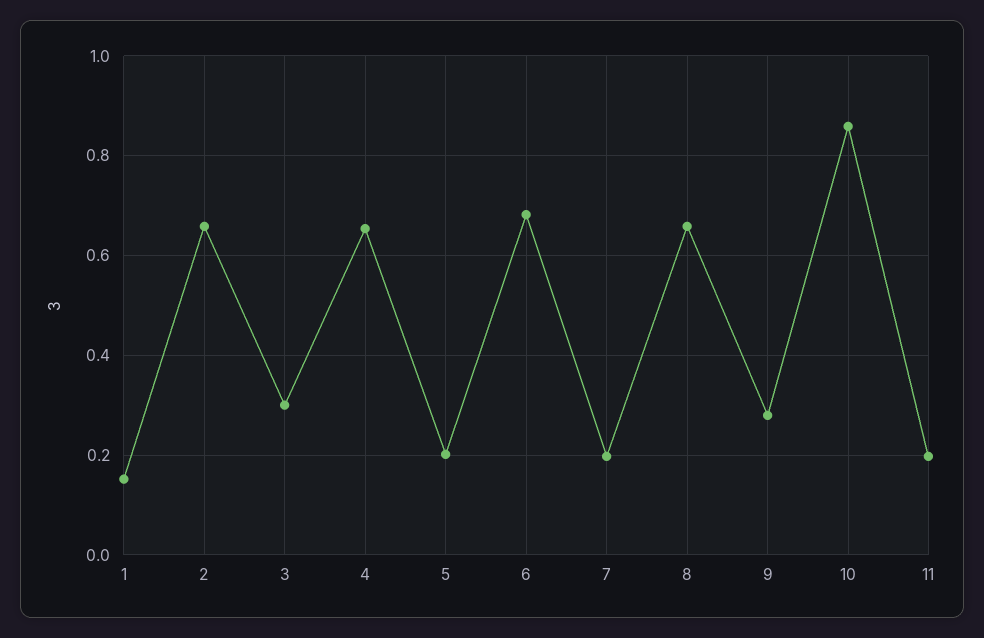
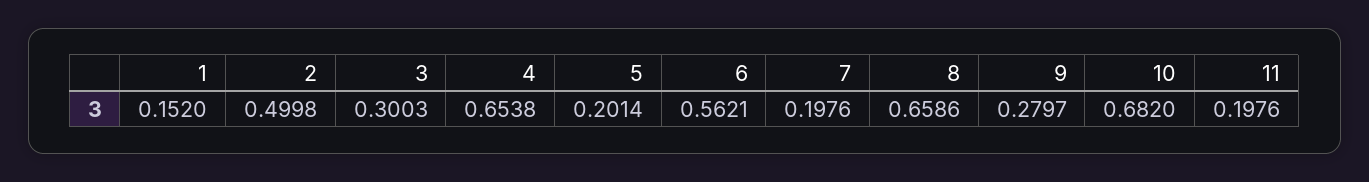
2: 0.66 -> 0.4998
6: 0.68 -> 0.5621
10: 0.86 -> 0.682

